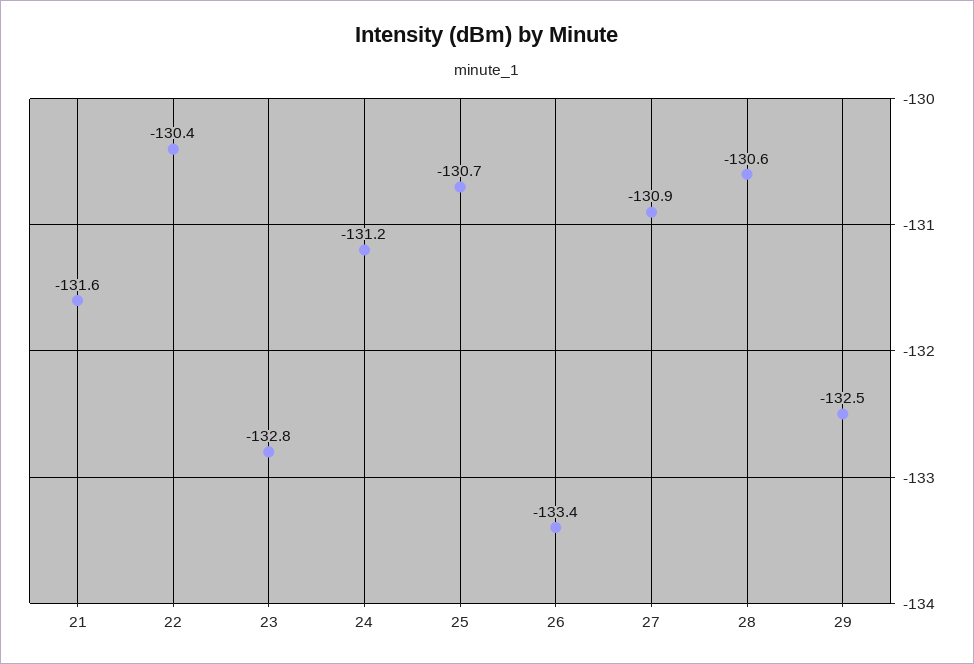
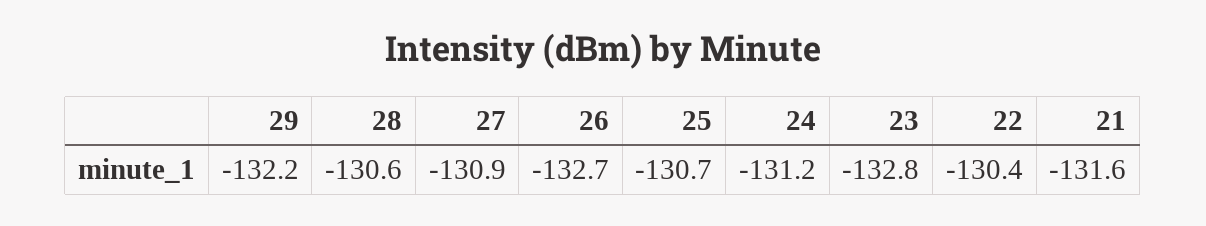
26: -133.4 -> -132.7
29: -132.5 -> -132.2

